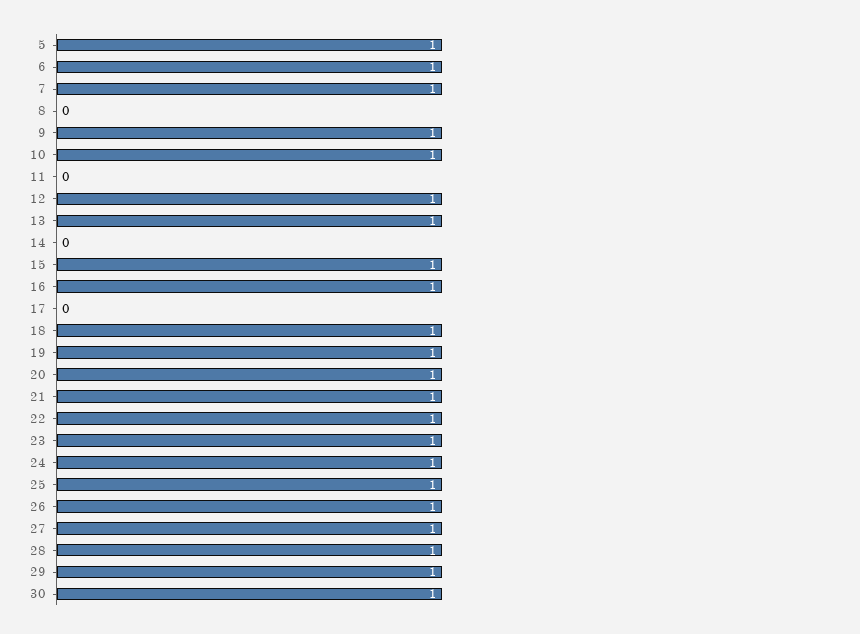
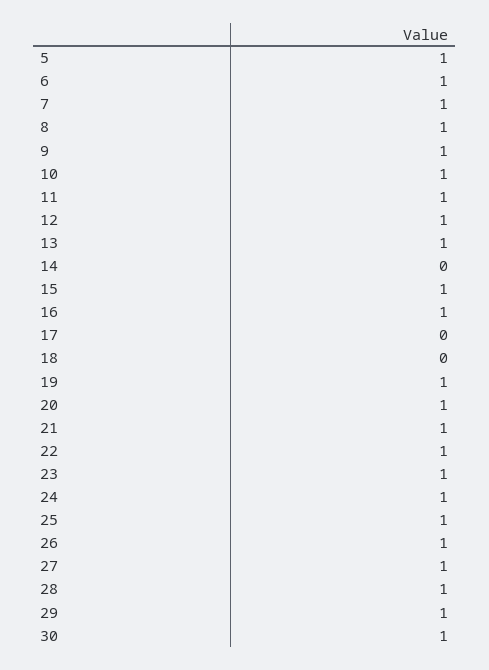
8: 0 -> 1
11: 0 -> 1
18: 1 -> 0

